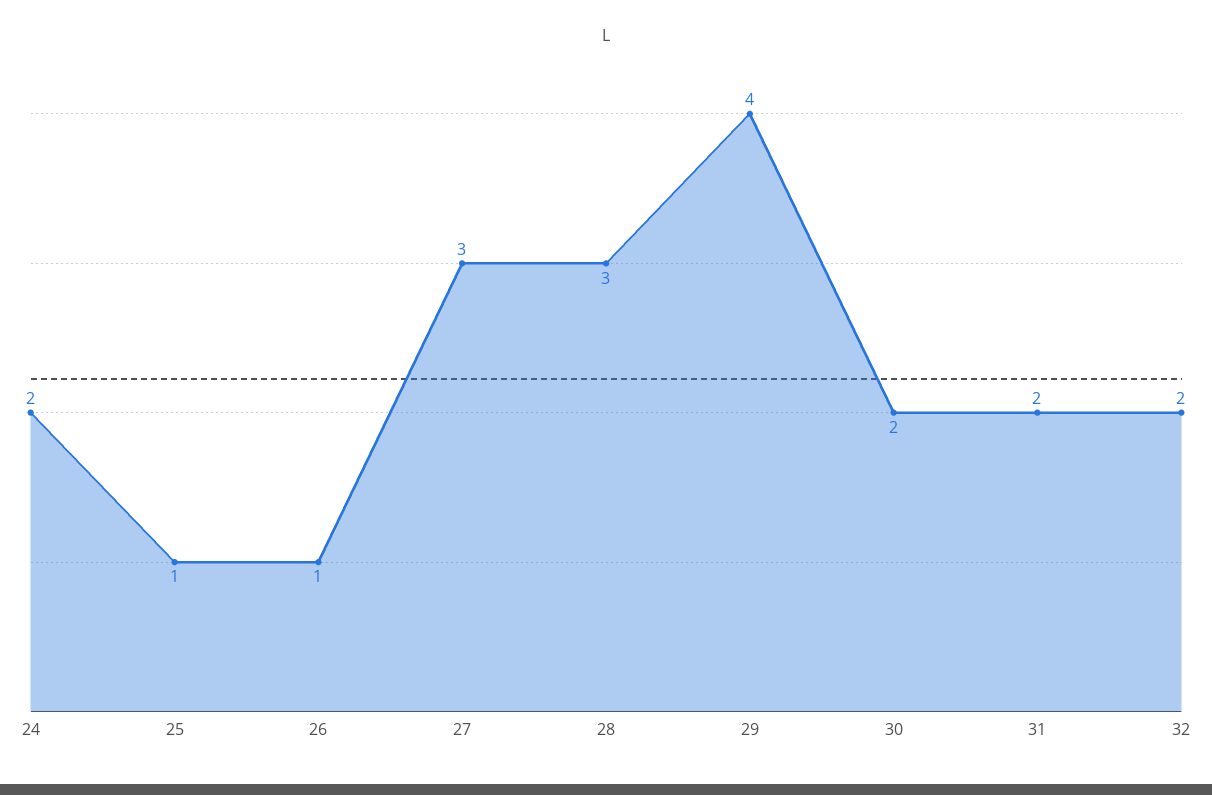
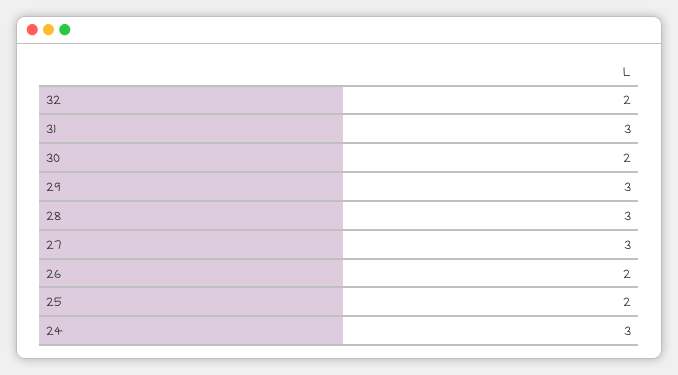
24: 2 -> 3
25: 1 -> 2
26: 1 -> 2
29: 4 -> 3
31: 2 -> 3

